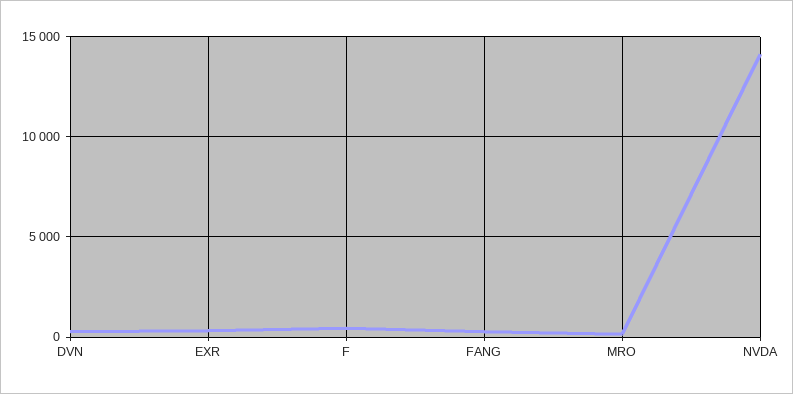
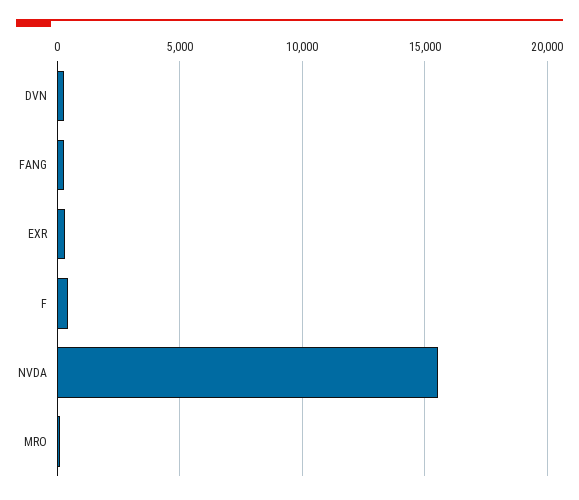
NVDA: 14000 -> 15500

